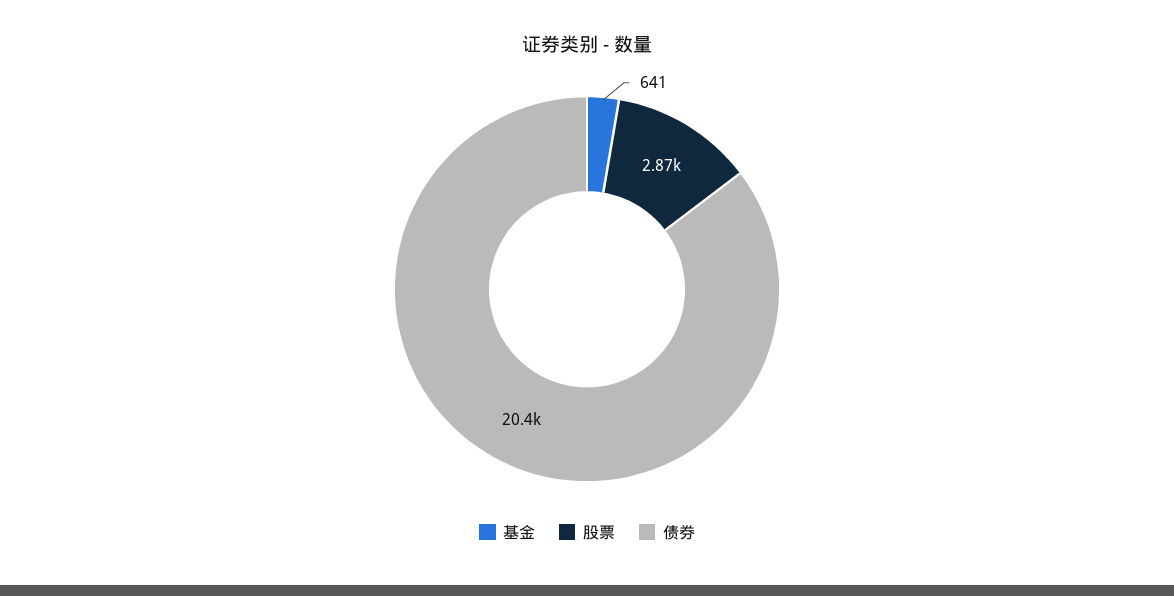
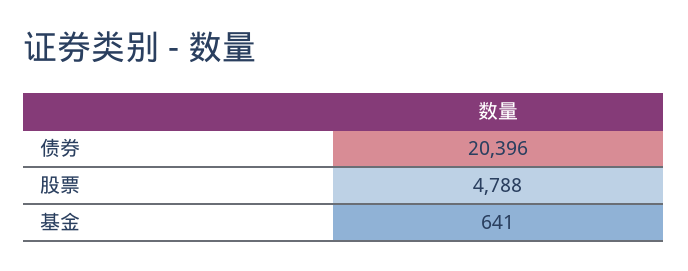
股票: 2870 -> 4788

